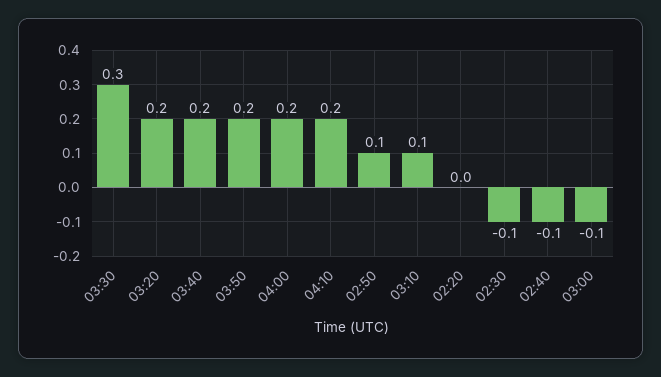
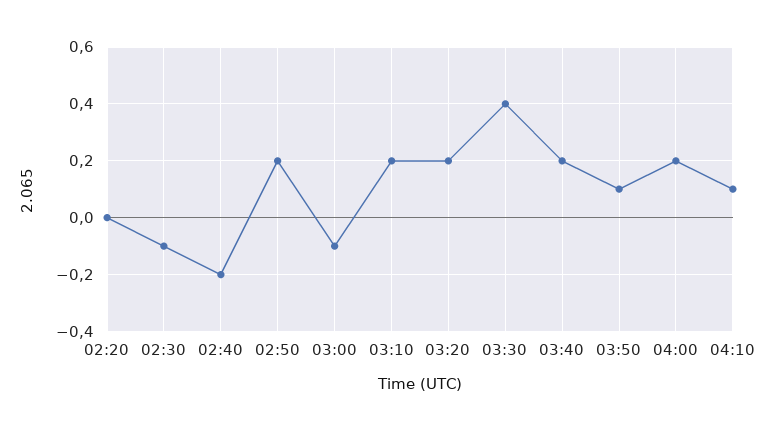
03:30: 0.3 -> 0.4
03:50: 0.2 -> 0.1
04:10: 0.2 -> 0.1
02:50: 0.1 -> 0.2
03:10: 0.1 -> 0.2
02:40: -0.1 -> -0.2

